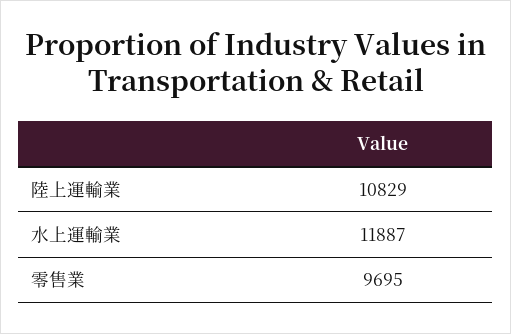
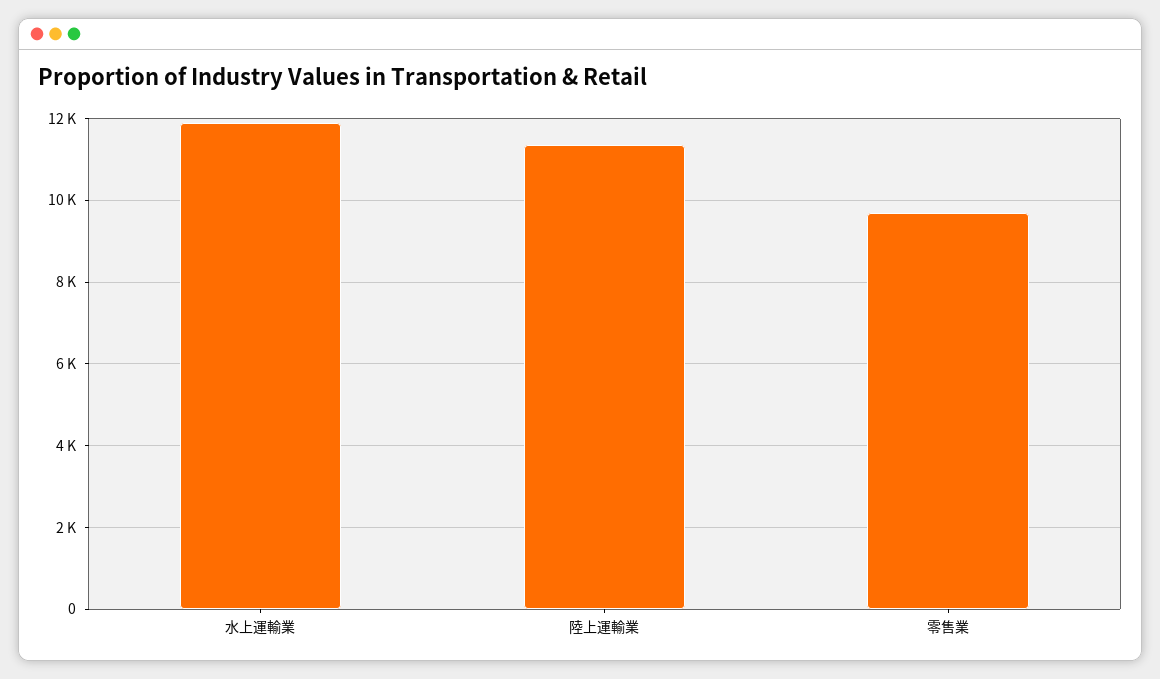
陸上運輸業: 10829 -> 11400

